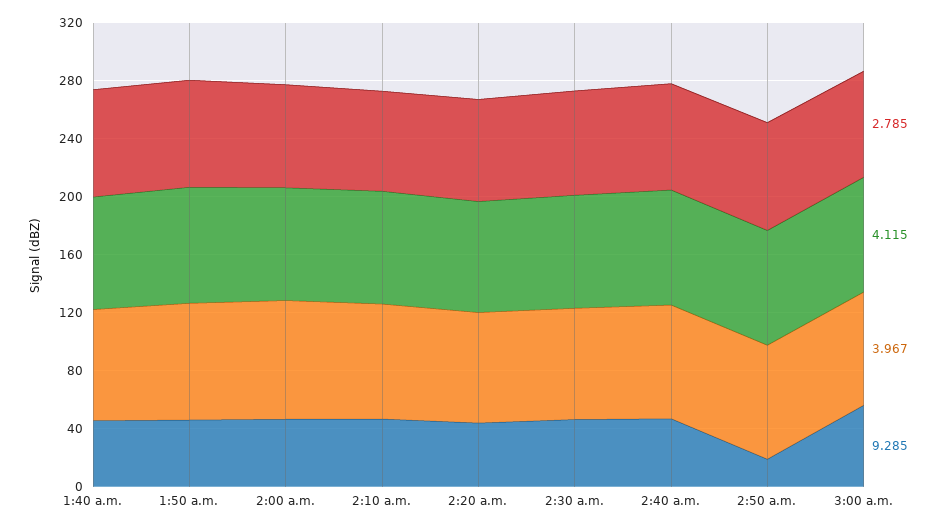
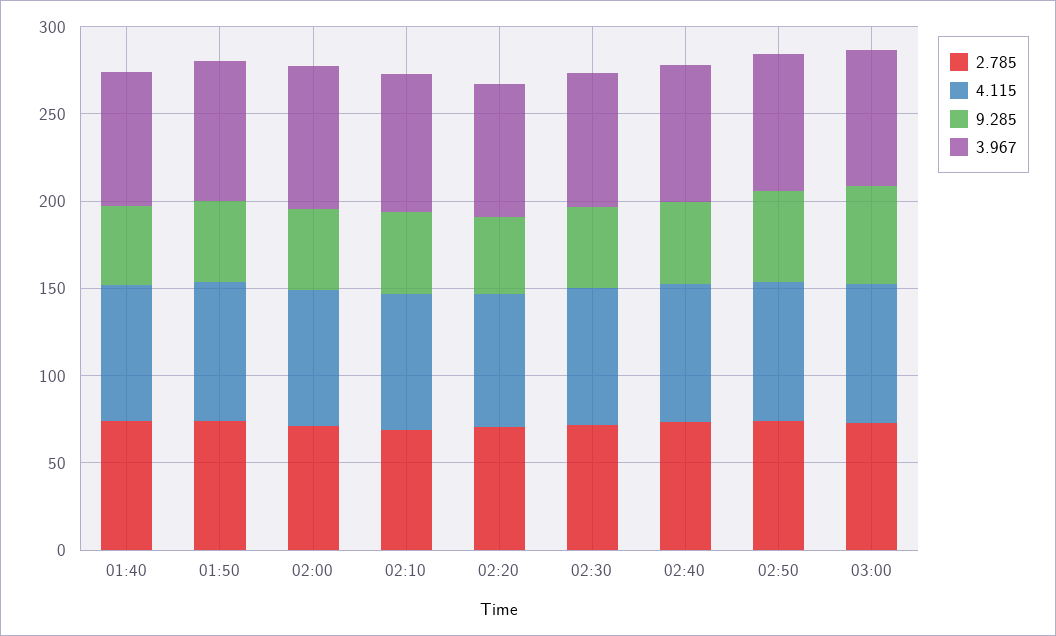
9.285, 2:50 a.m.: 20 -> 50

